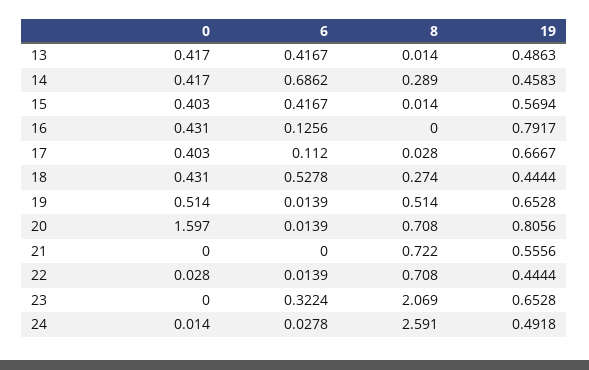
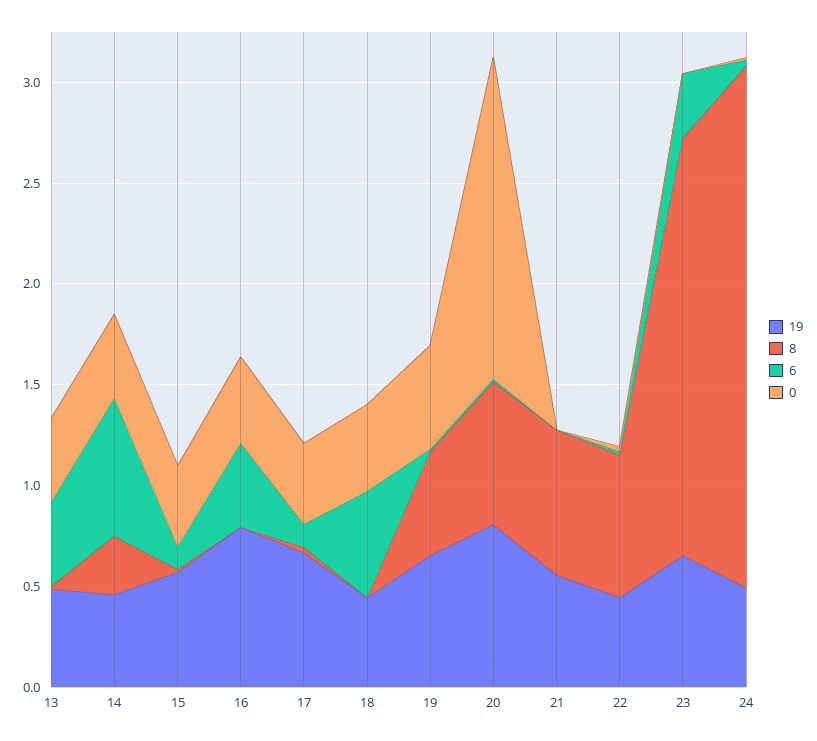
6, 15: 0.4167 -> 0.1
6, 16: 0.1256 -> 0.4
8, 18: 0.274 -> 0

